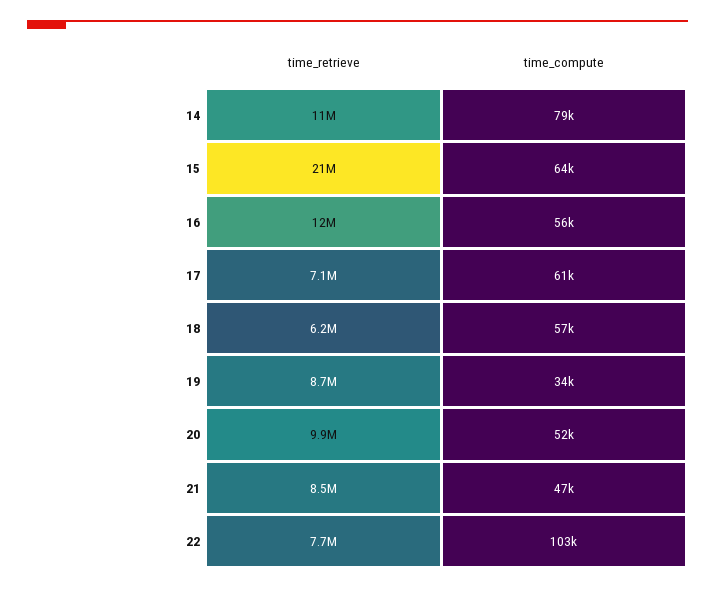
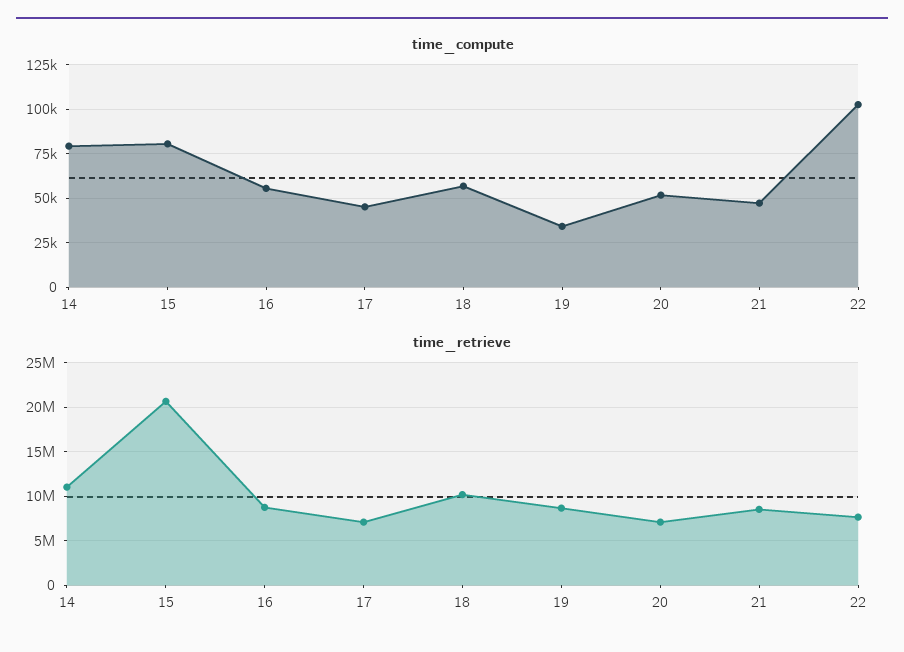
time_compute, 15: 64000 -> 80000
time_retrieve, 16: 12000000 -> 9000000
time_compute, 17: 61000 -> 45000
time_retrieve, 18: 6200000 -> 10000000
time_retrieve, 20: 9900000 -> 7000000

